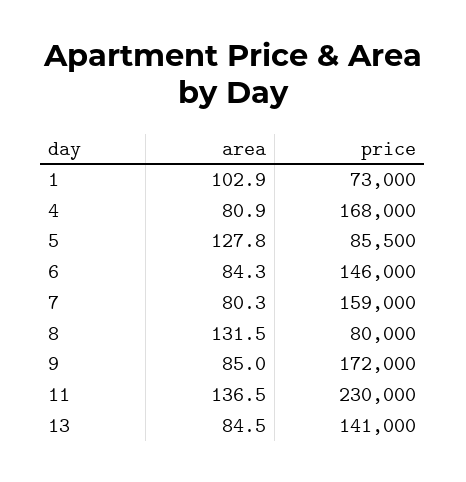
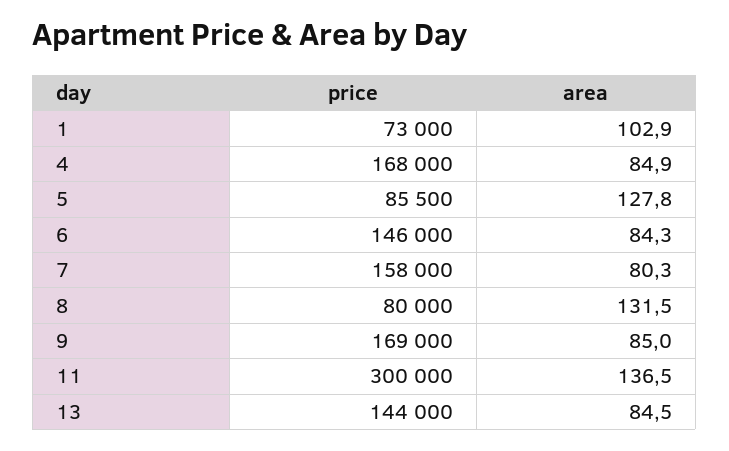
area, 4: 80.9 -> 84.9
price, 7: 159000 -> 158000
price, 9: 172000 -> 169000
price, 11: 230000 -> 300000
price, 13: 141000 -> 144000

